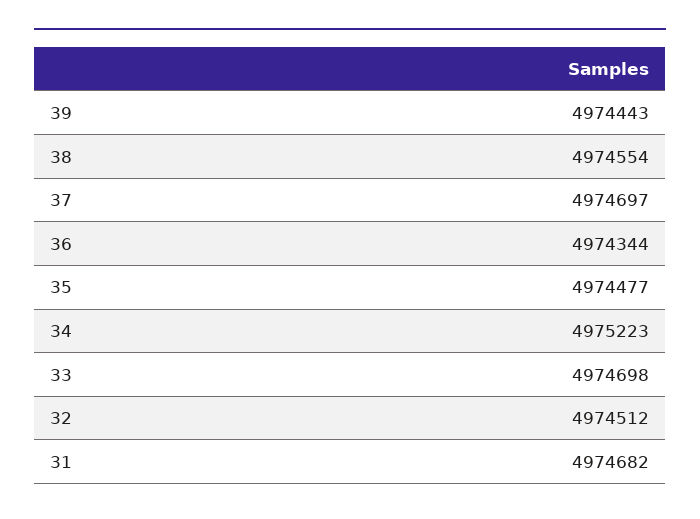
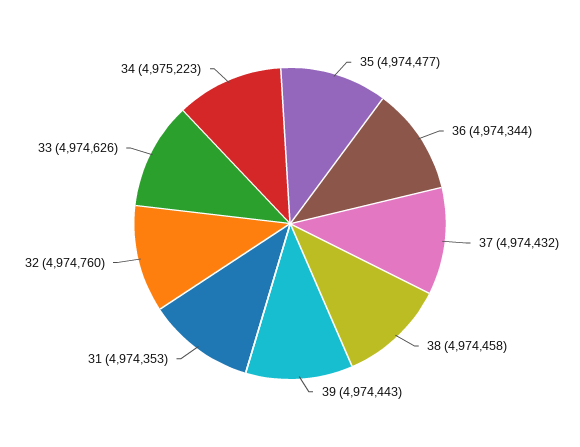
38: 4974554 -> 4974458
37: 4974697 -> 4974432
33: 4974698 -> 4974626
32: 4974512 -> 4974760
31: 4974682 -> 4974353

